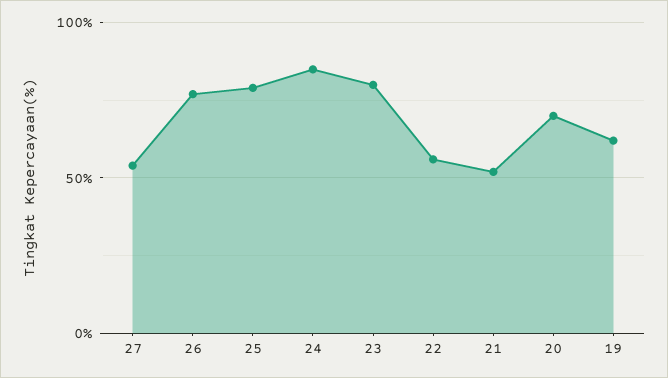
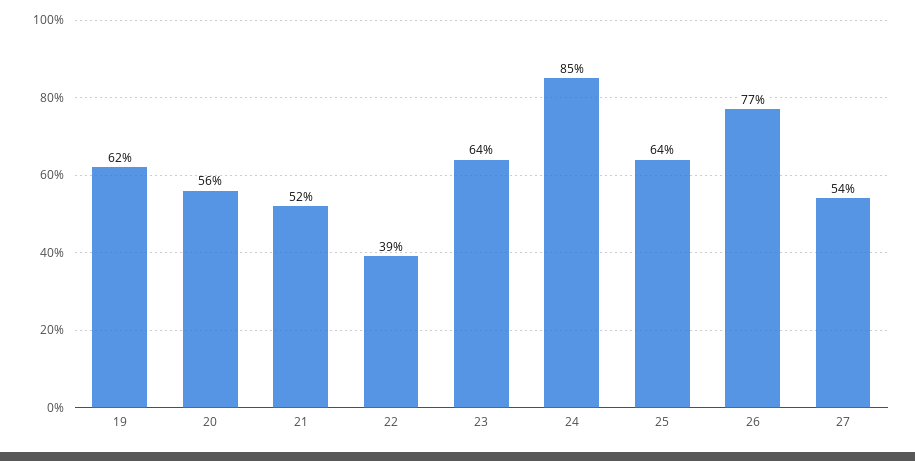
25: 80 -> 64
23: 80 -> 64
22: 55 -> 39
20: 70 -> 56

